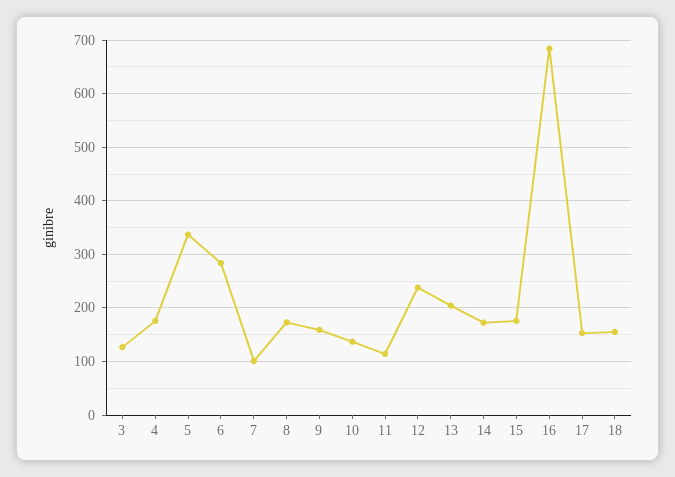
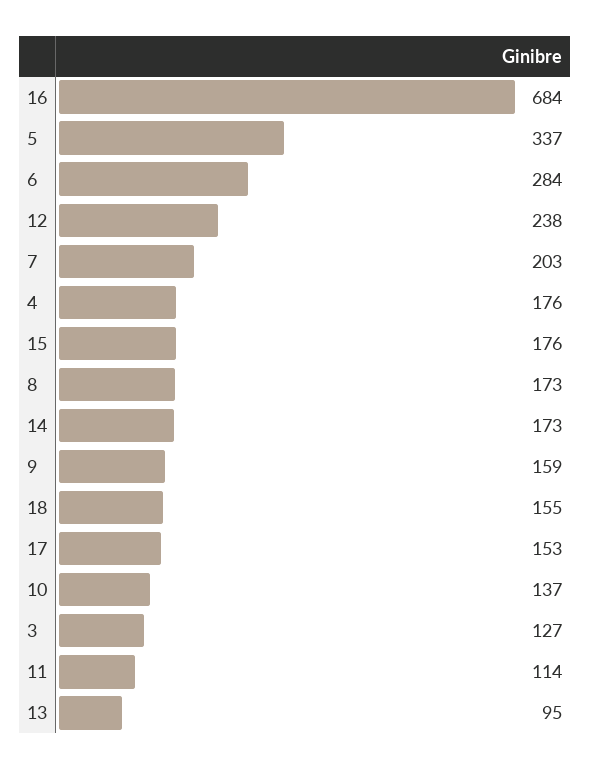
7: 100 -> 203
13: 200 -> 95

